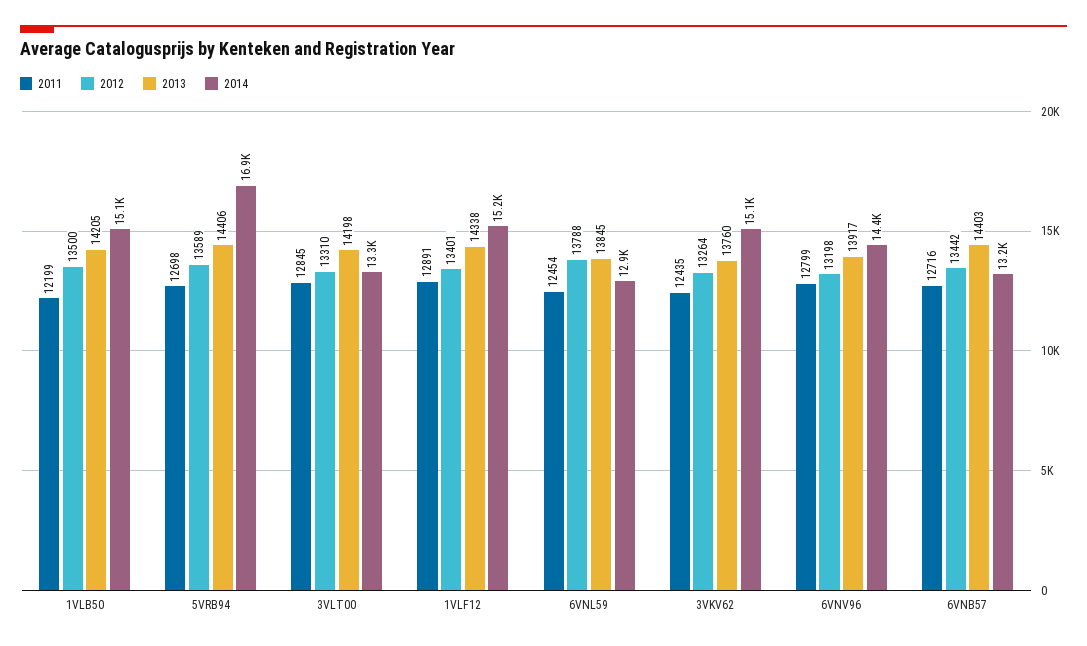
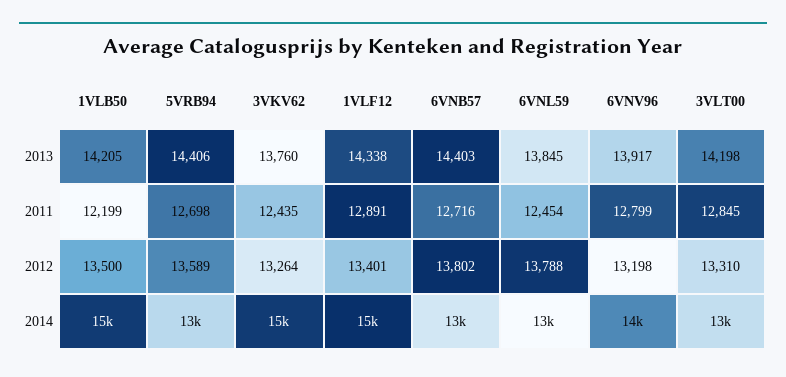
2014, 5VRB94: 16900 -> 13000
2012, 6VNB57: 13442 -> 13802

